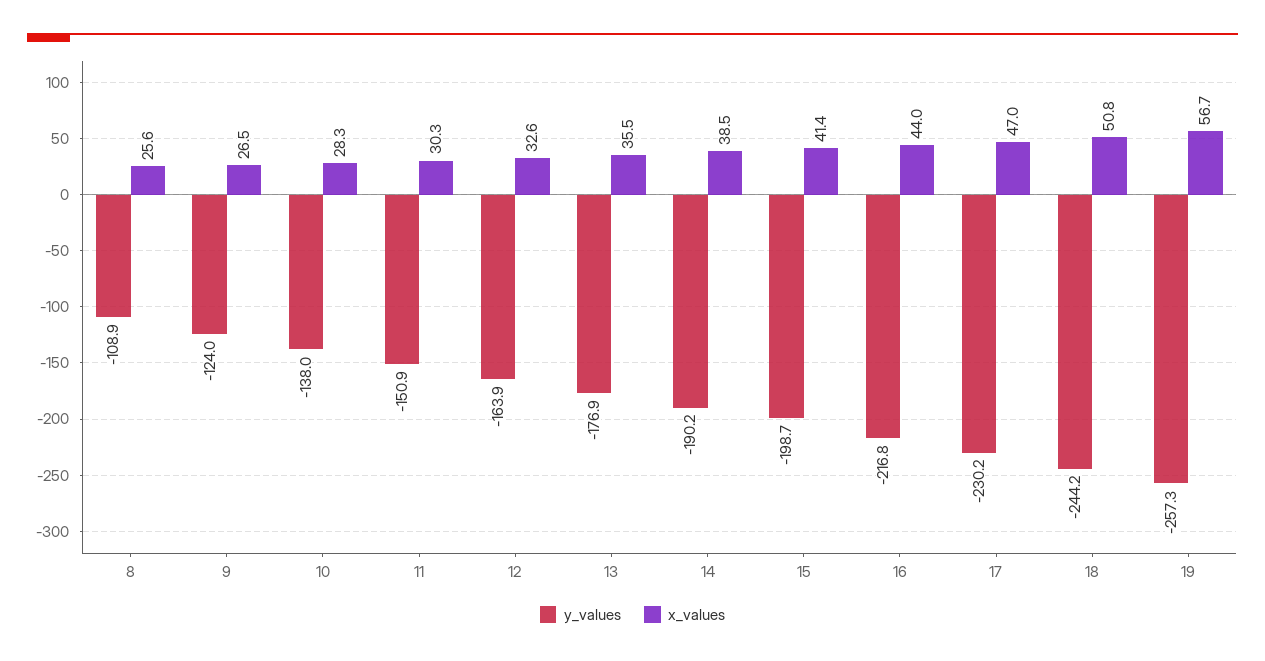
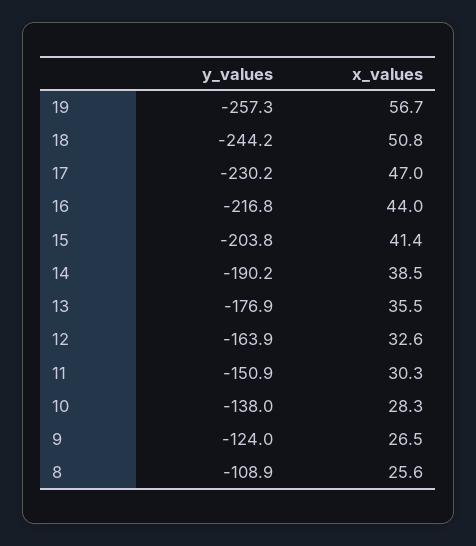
y_values, 15: -198.7 -> -203.8

